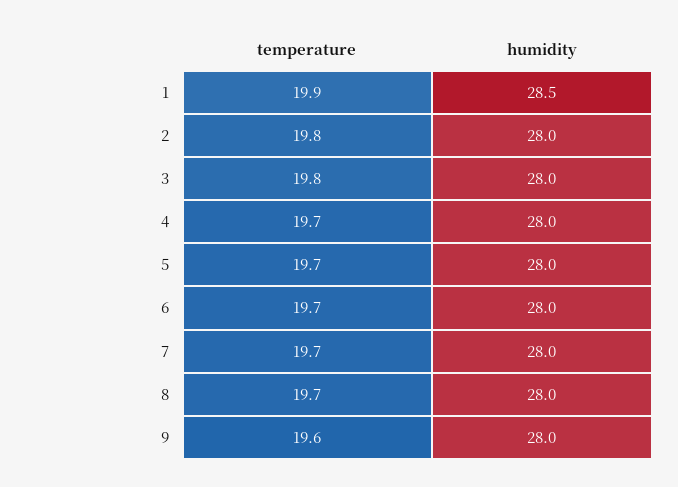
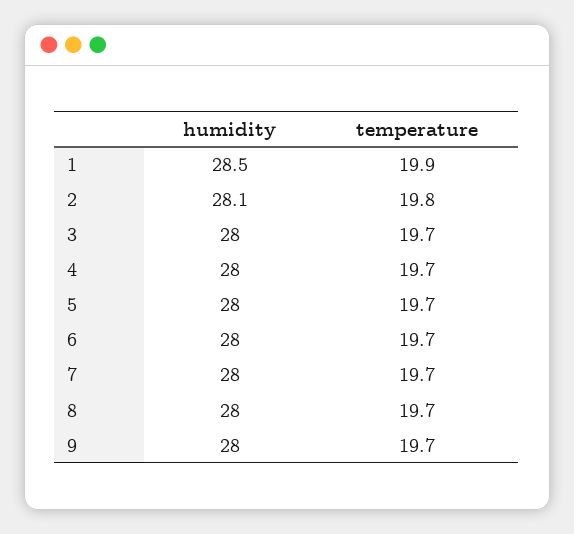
humidity, 2: 28 -> 28.1
temperature, 3: 19.8 -> 19.7
temperature, 9: 19.6 -> 19.7

